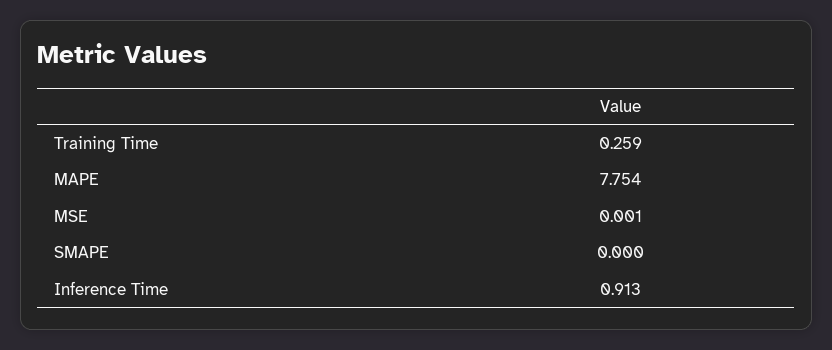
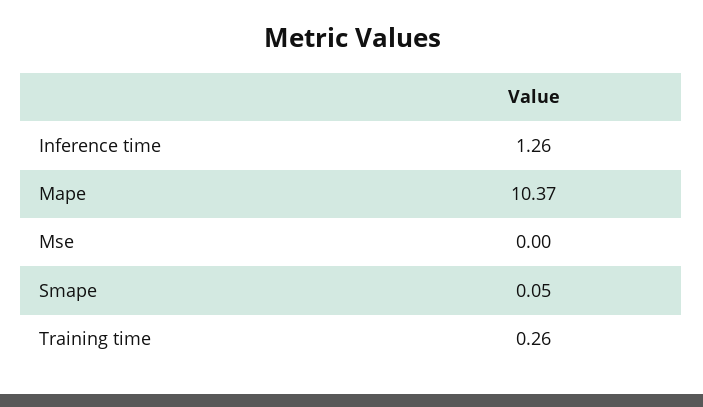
MAPE: 7.754 -> 10.37
SMAPE: 0 -> 0.05
Inference Time: 0.913 -> 1.26

